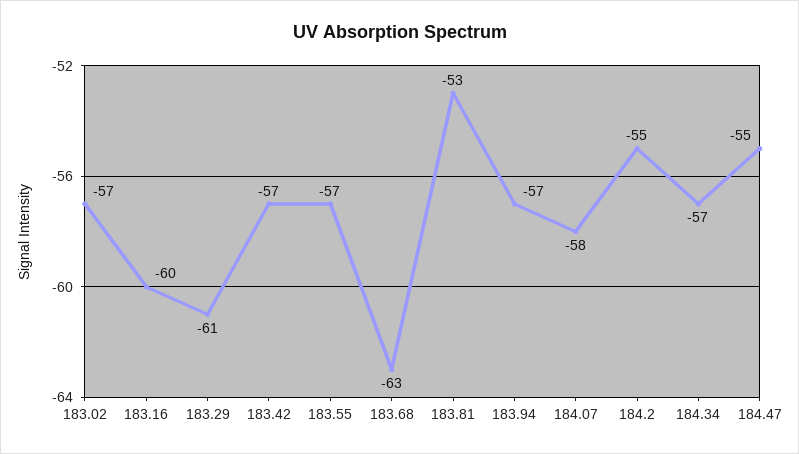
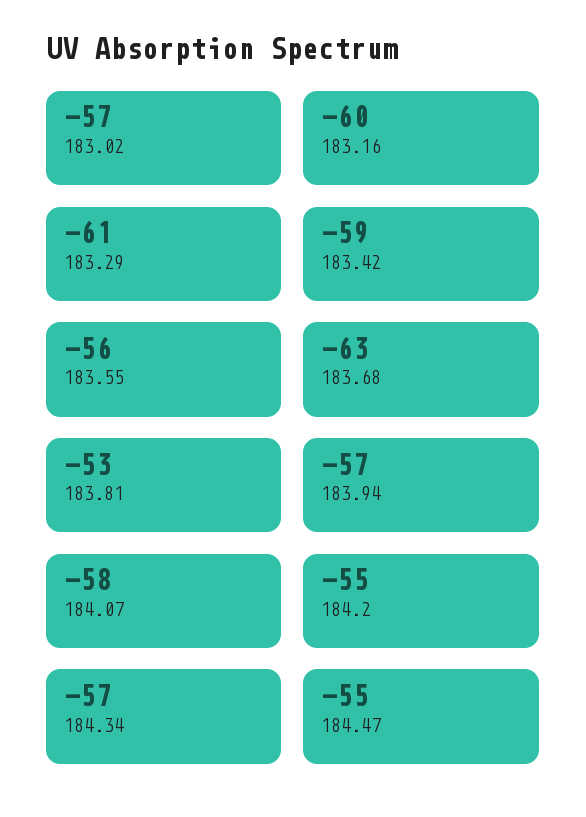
183.42: -57 -> -59
183.55: -57 -> -56

